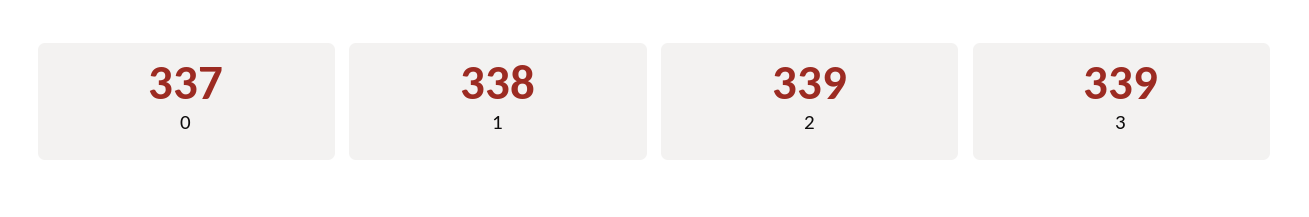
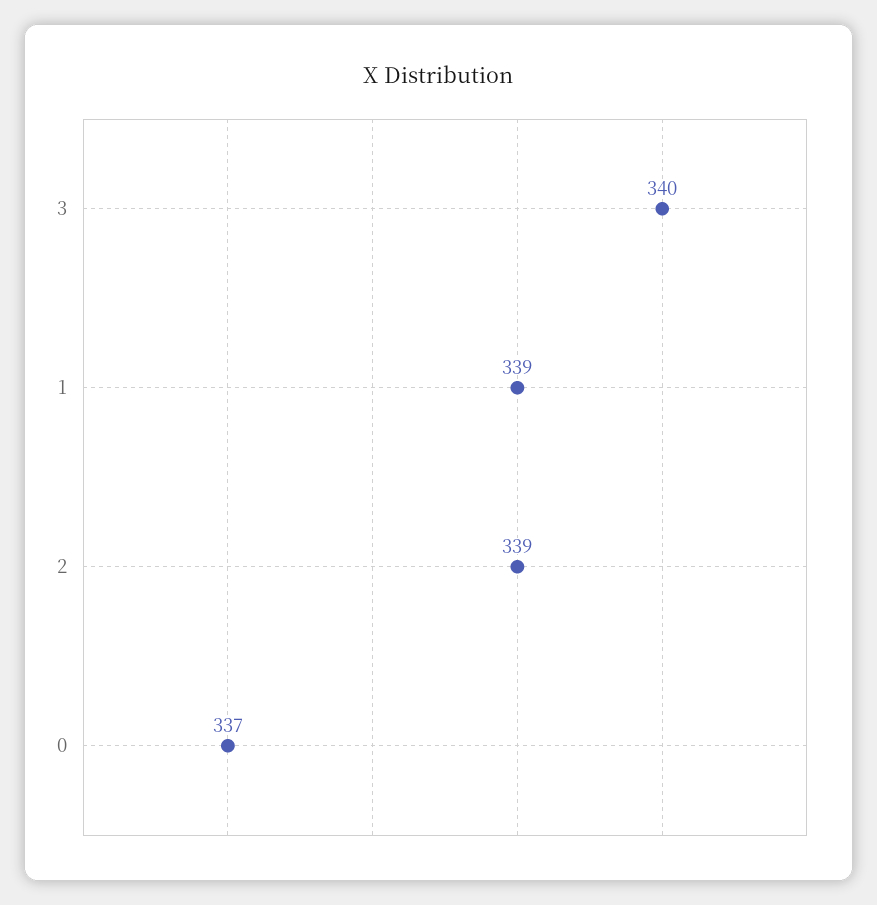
1: 338 -> 339
3: 339 -> 340

